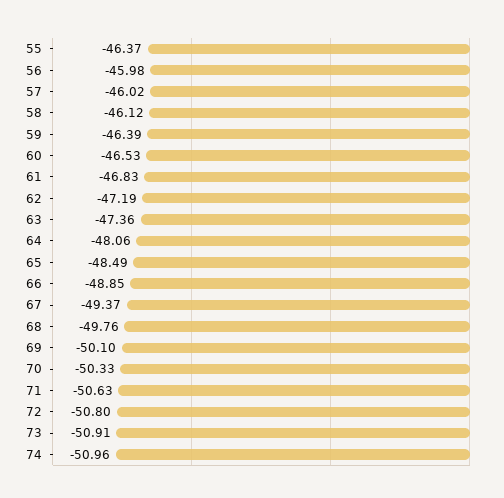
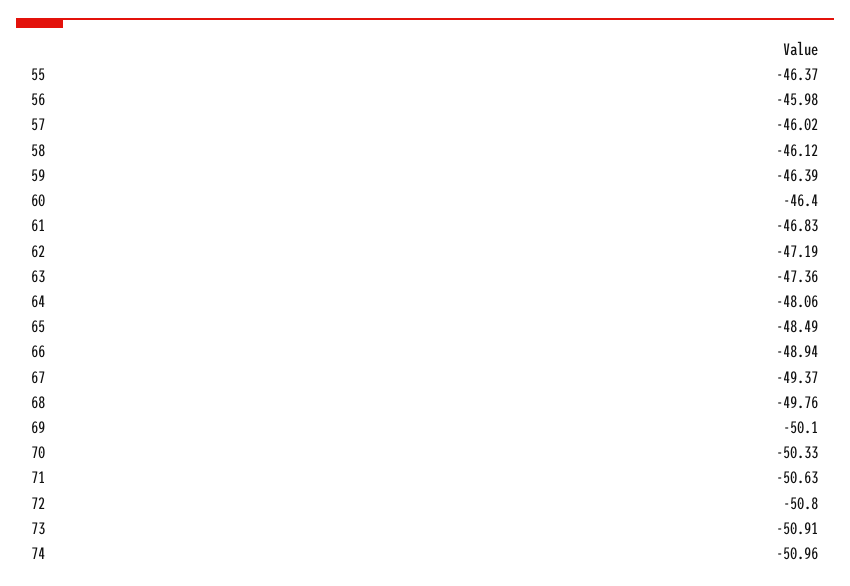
60: -46.53 -> -46.4
66: -48.85 -> -48.94

